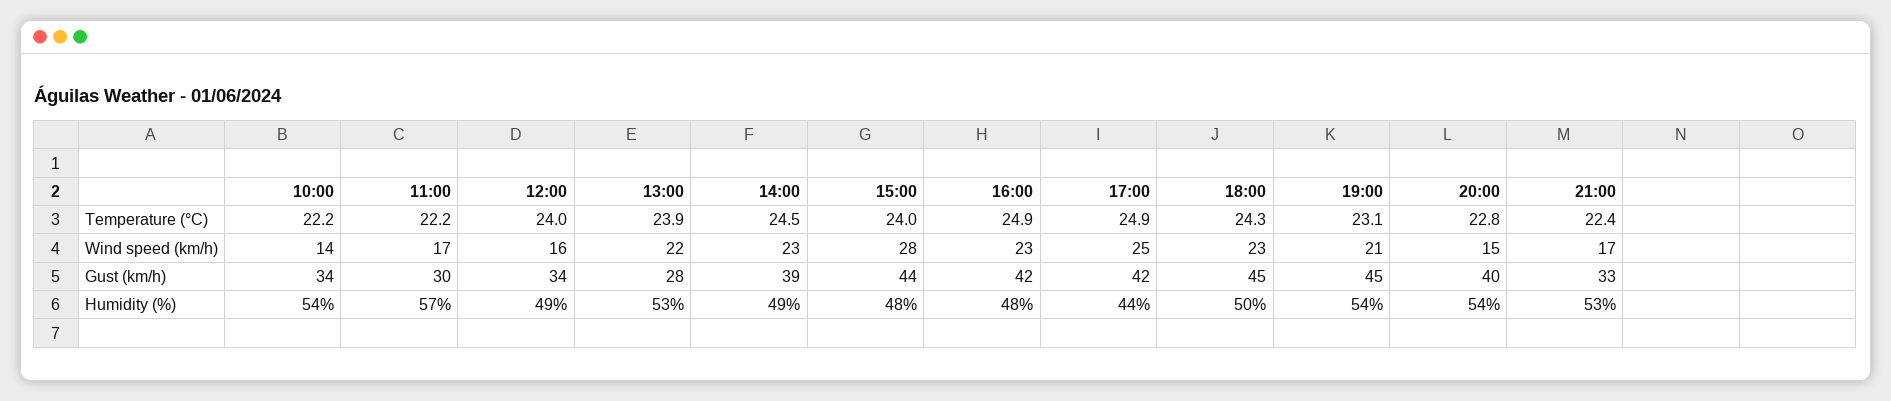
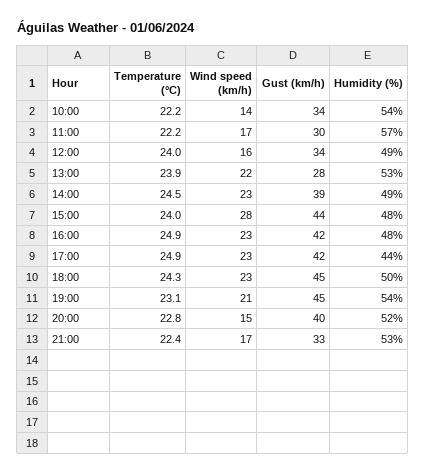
17:00, Wind speed (km/h): 25 -> 23
20:00, Humidity (%): 54 -> 52

